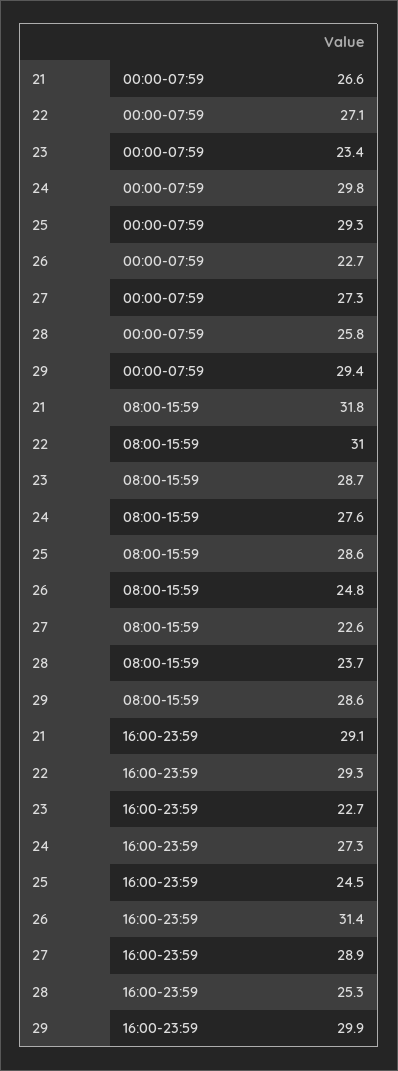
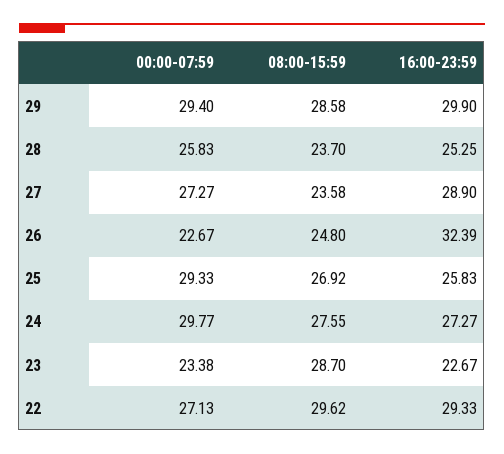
21, 00:00-07:59: 26.6 -> none
21, 08:00-15:59: 31.8 -> none
22, 08:00-15:59: 31 -> 29.62
25, 08:00-15:59: 28.6 -> 26.92
27, 08:00-15:59: 22.6 -> 23.58
21, 16:00-23:59: 29.1 -> none
25, 16:00-23:59: 24.5 -> 25.83
26, 16:00-23:59: 31.4 -> 32.39

